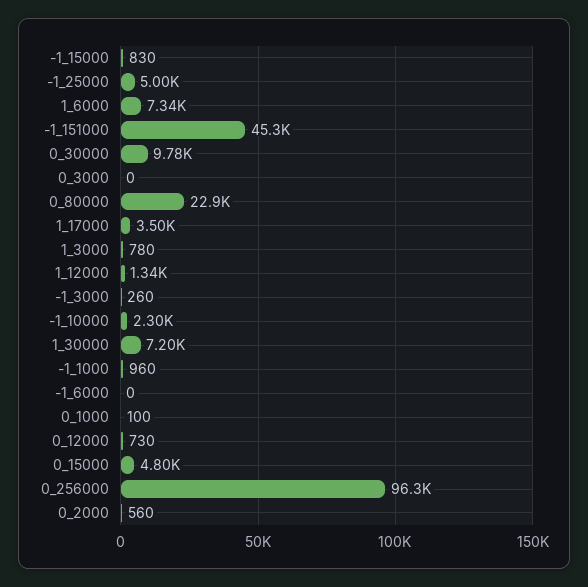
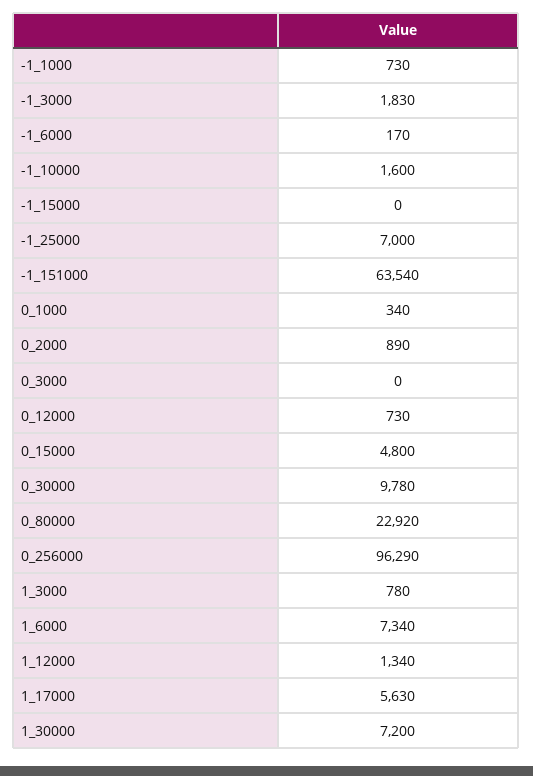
-1_15000: 830 -> 0
-1_25000: 5000 -> 7000
-1_151000: 45300 -> 63540
1_17000: 3500 -> 5630
-1_3000: 260 -> 1830
-1_10000: 2300 -> 1600
-1_1000: 960 -> 730
-1_6000: 0 -> 170
0_1000: 100 -> 340
0_2000: 560 -> 890

